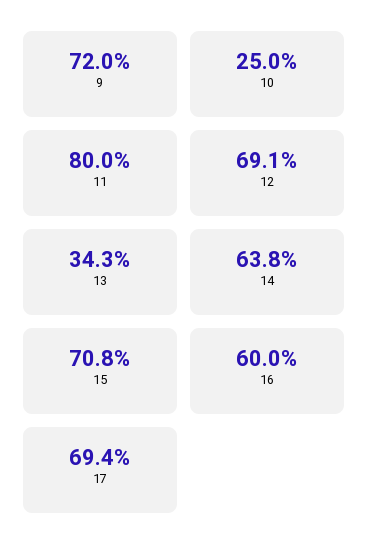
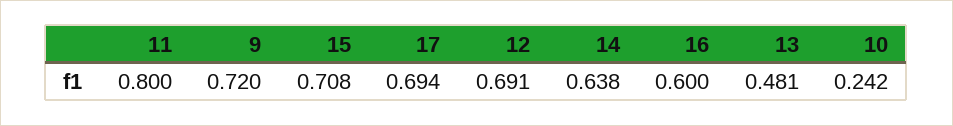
10: 0.25 -> 0.242
13: 0.343 -> 0.481

